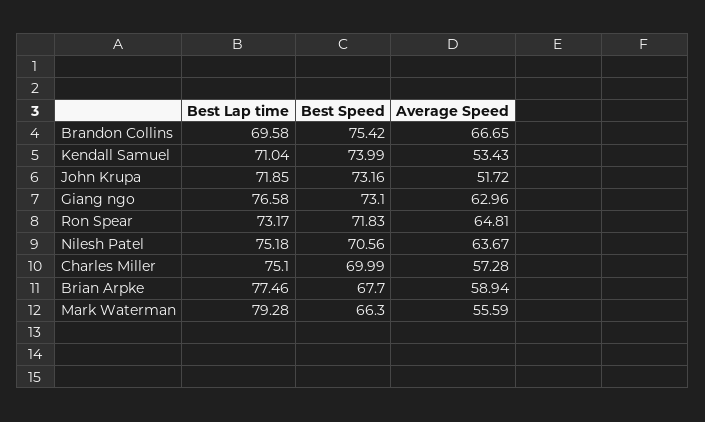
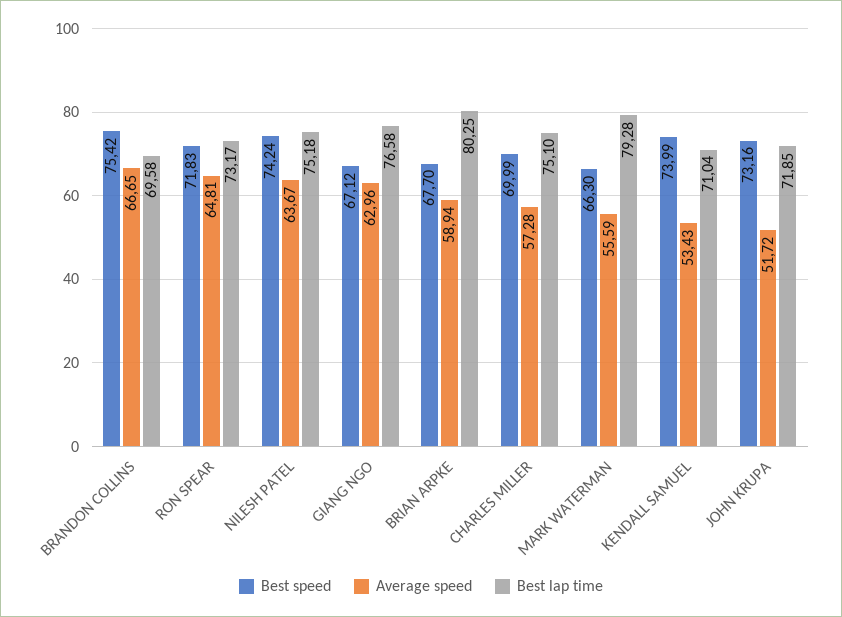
Best Speed, Giang ngo: 73.1 -> 67.12
Best Speed, Nilesh Patel: 70.56 -> 74.24
Best Lap time, Brian Arpke: 77.46 -> 80.25

